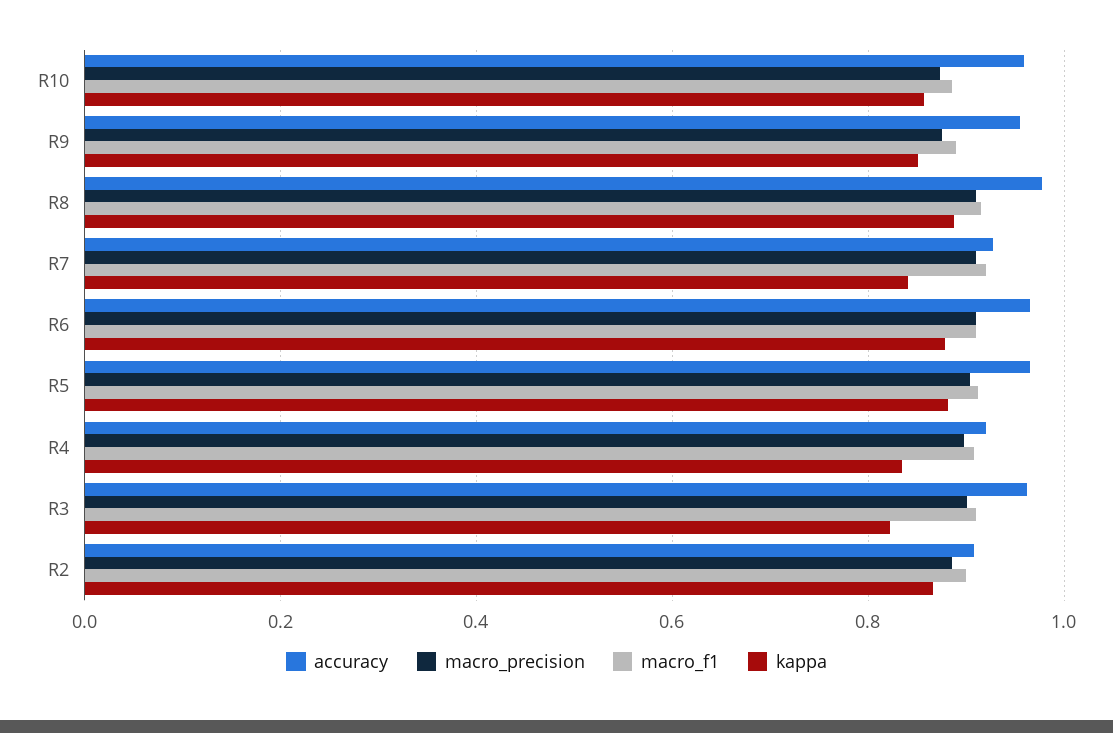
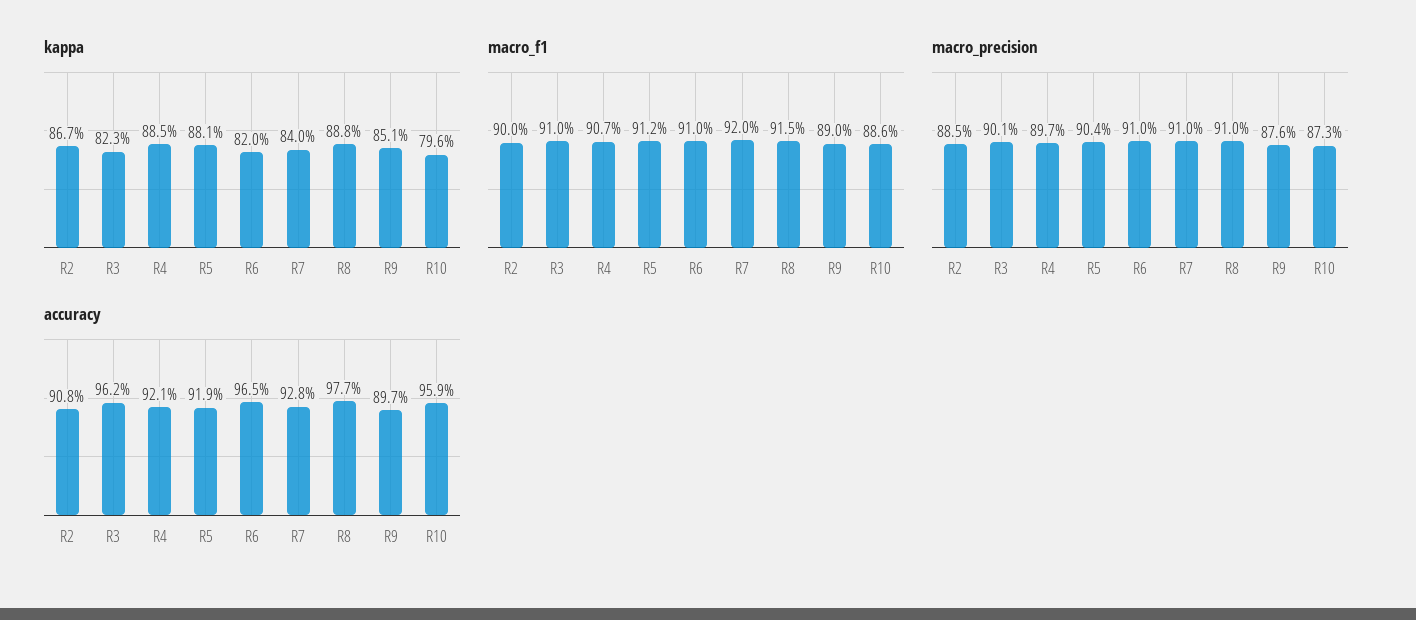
kappa, R10: 0.86 -> 0.796
accuracy, R9: 0.96 -> 0.897
kappa, R6: 0.88 -> 0.82
accuracy, R5: 0.96 -> 0.919
kappa, R4: 0.84 -> 0.885

